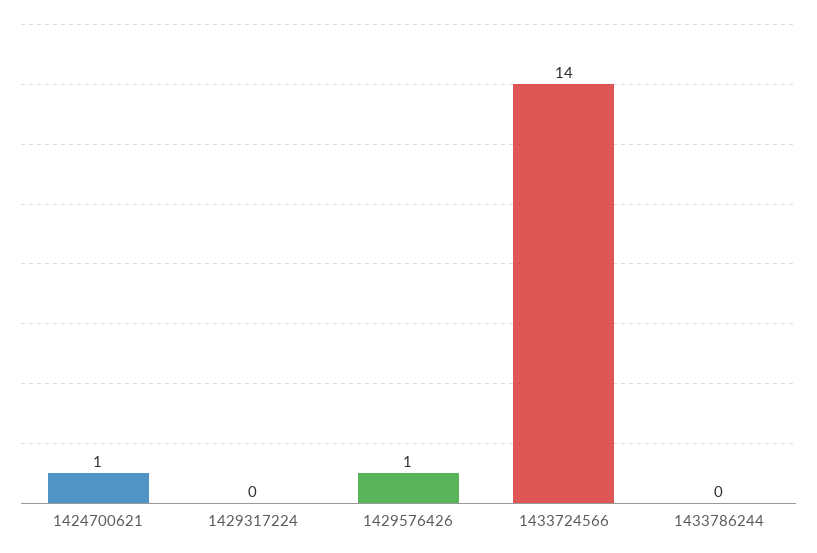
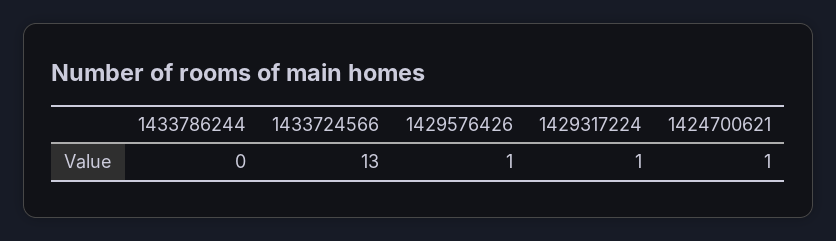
1429317224: 0 -> 1
1433724566: 14 -> 13

